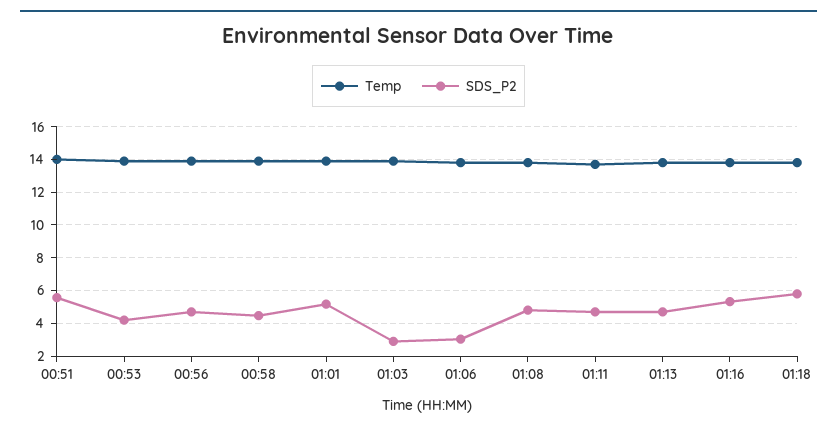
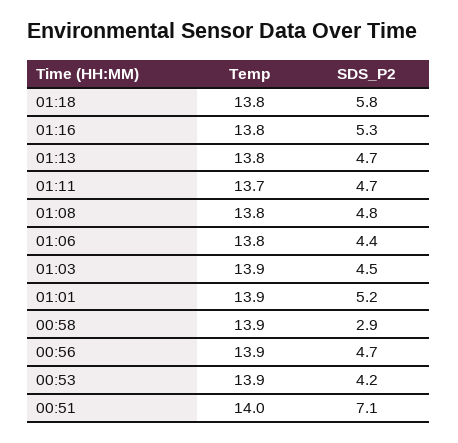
SDS_P2, 00:51: 5.5 -> 7.1
SDS_P2, 00:58: 4.5 -> 2.9
SDS_P2, 01:03: 3 -> 4.5
SDS_P2, 01:06: 3 -> 4.4

